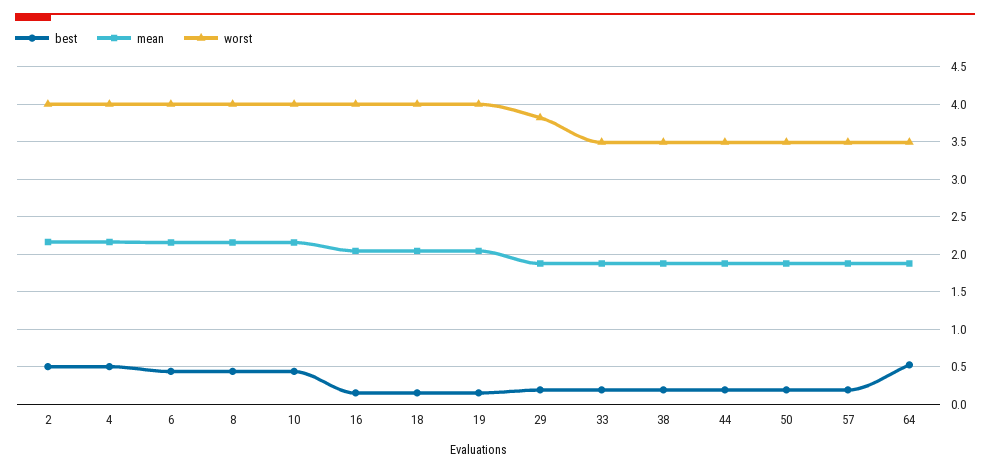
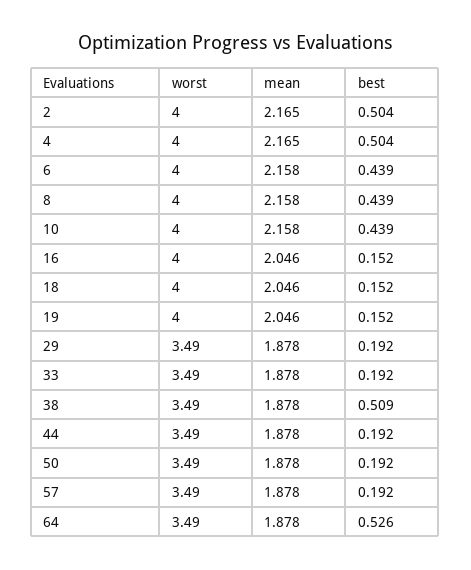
worst, 29: 3.8 -> 3.49
best, 38: 0.2 -> 0.509

